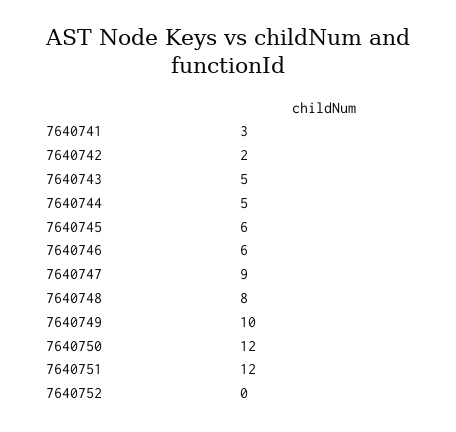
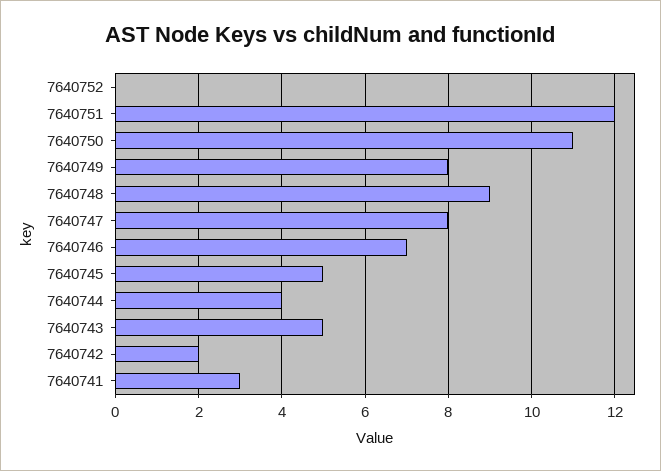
7640744: 5 -> 4
7640745: 6 -> 5
7640746: 6 -> 7
7640747: 9 -> 8
7640748: 8 -> 9
7640749: 10 -> 8
7640750: 12 -> 11

